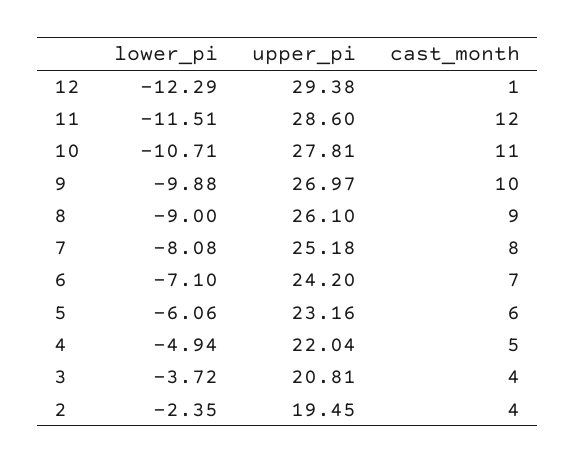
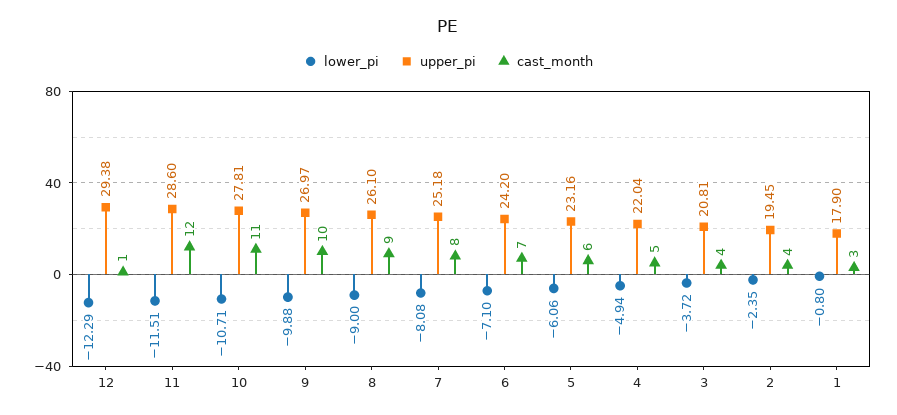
lower_pi, 1: none -> -0.8
upper_pi, 1: none -> 17.9
cast_month, 1: none -> 3

